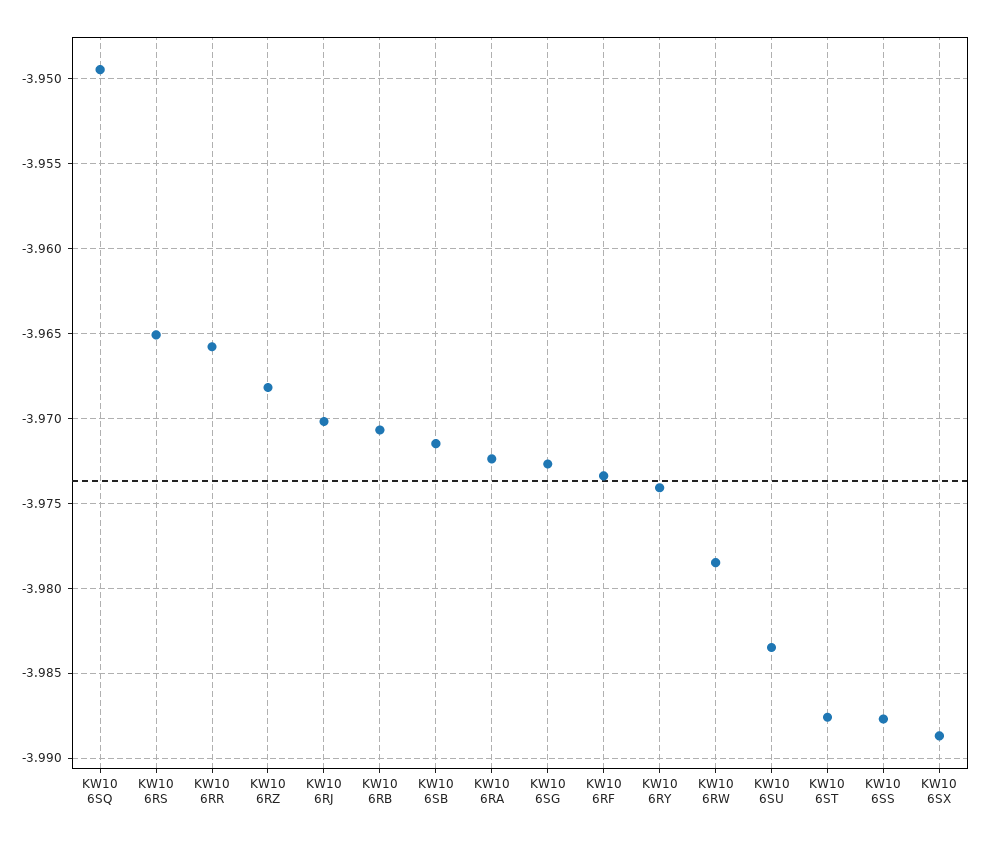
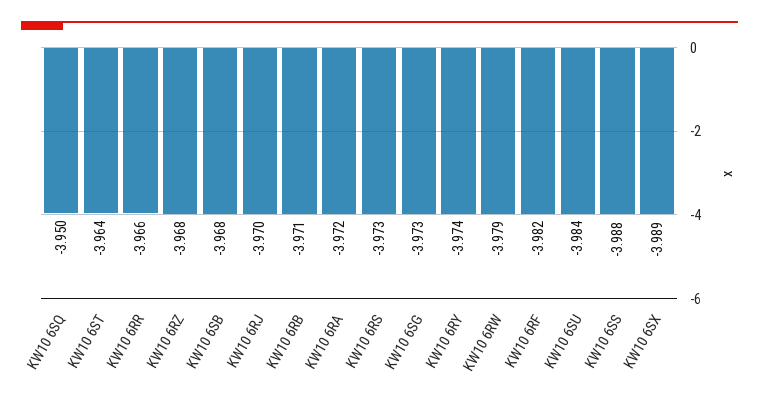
KW10 6RS: -3.965 -> -3.973
KW10 6SB: -3.9715 -> -3.968
KW10 6RF: -3.9735 -> -3.982
KW10 6ST: -3.9875 -> -3.964

